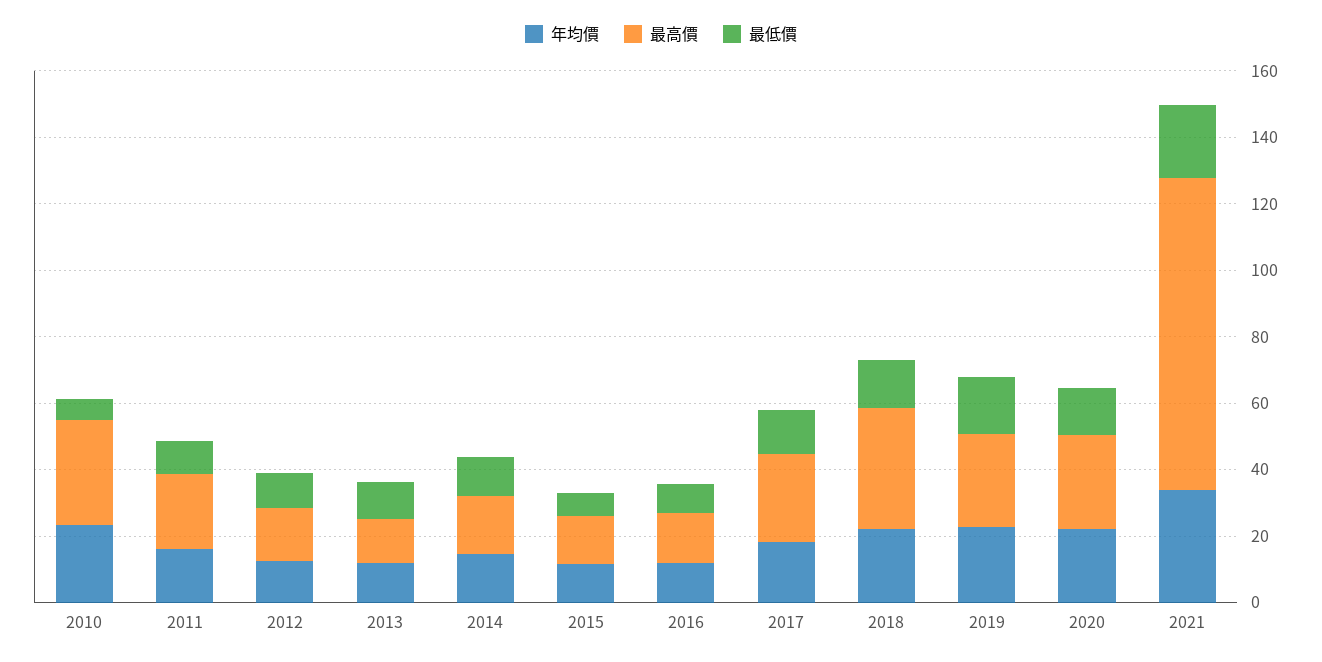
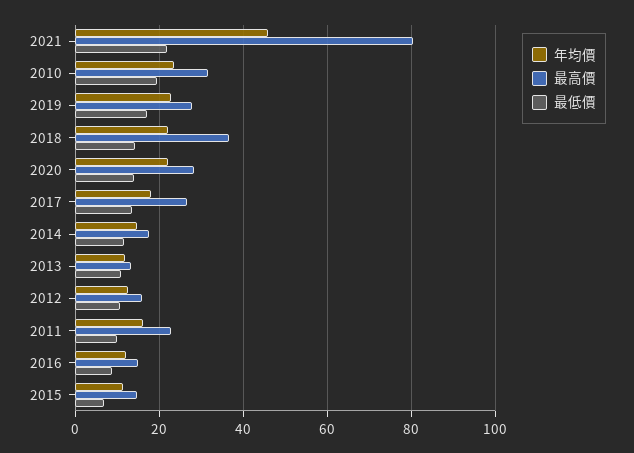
最低價, 2010: 5 -> 20
年均價, 2021: 35 -> 46
最高價, 2021: 95 -> 80

